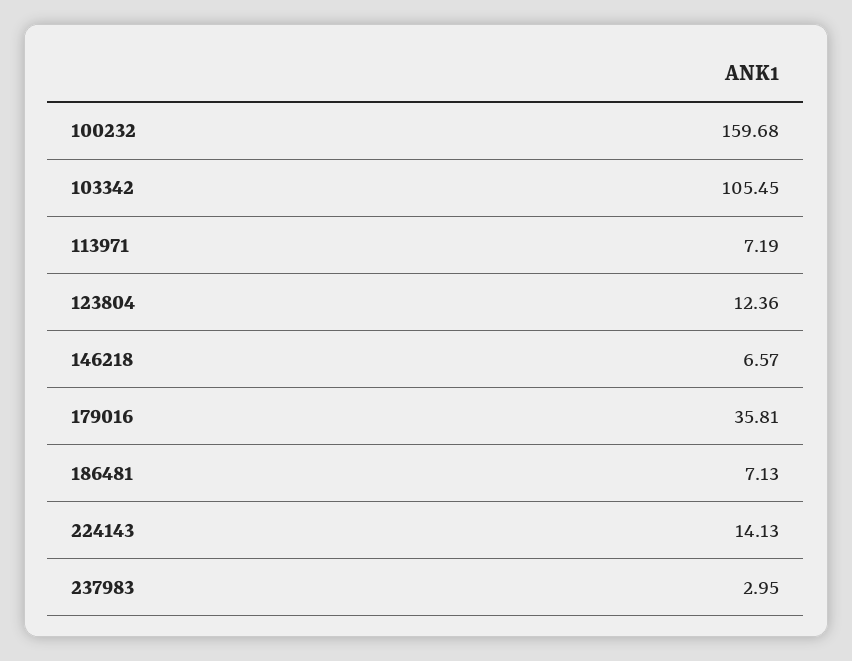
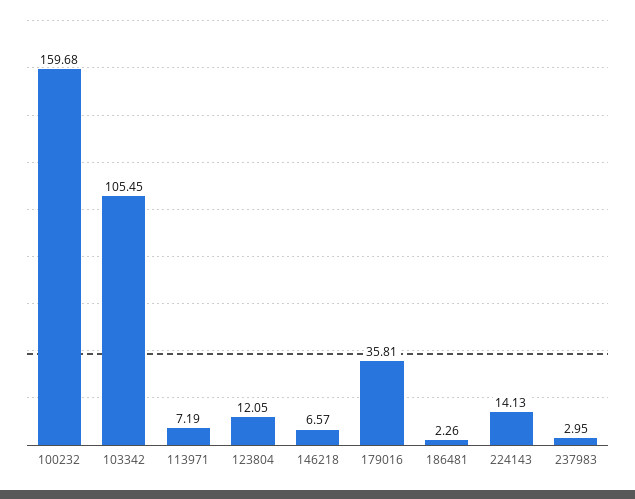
123804: 12.36 -> 12.05
186481: 7.13 -> 2.26

